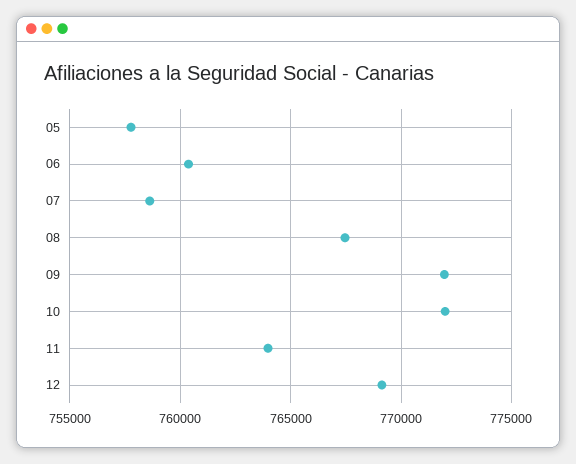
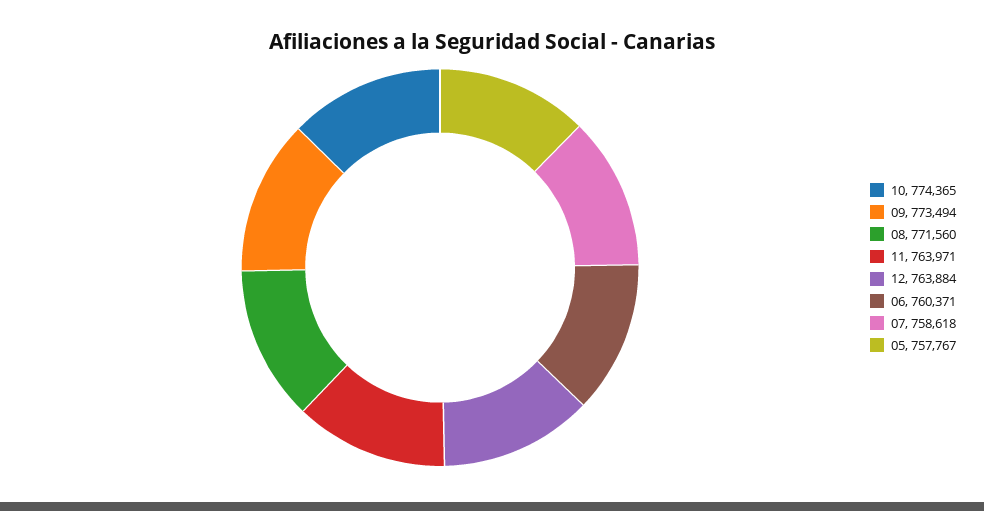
08: 767500 -> 771560
09: 772000 -> 773494
10: 772000 -> 774365
12: 769000 -> 763884

